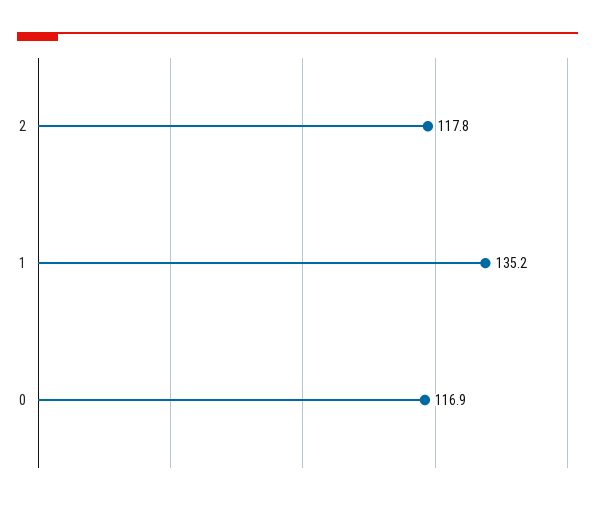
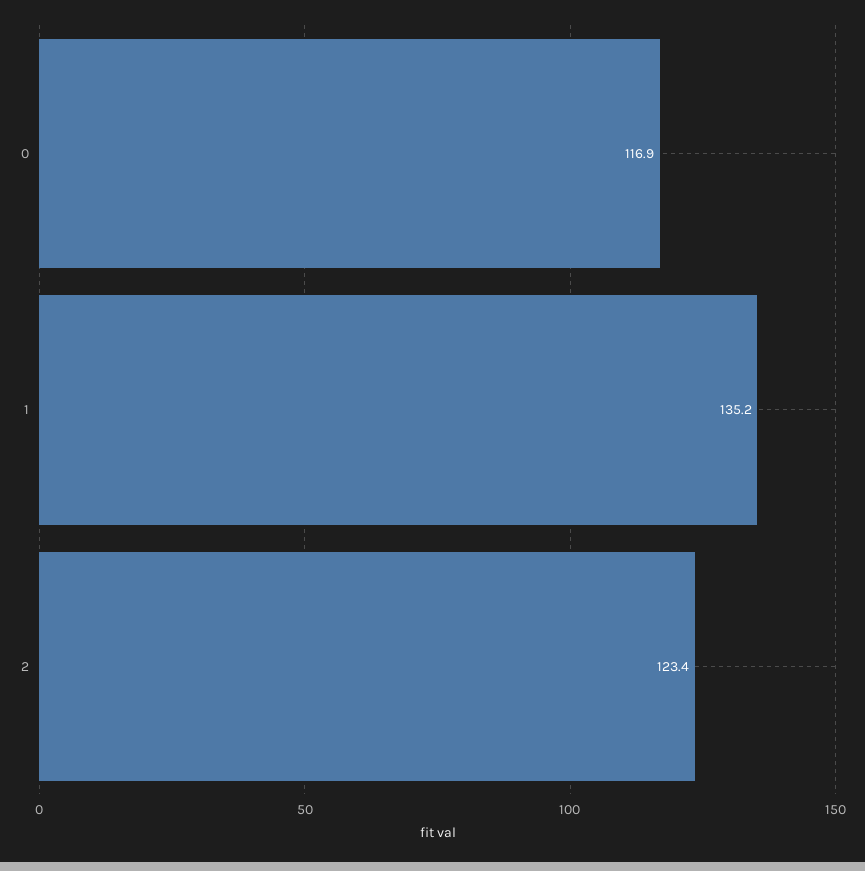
2: 117.8 -> 123.4

